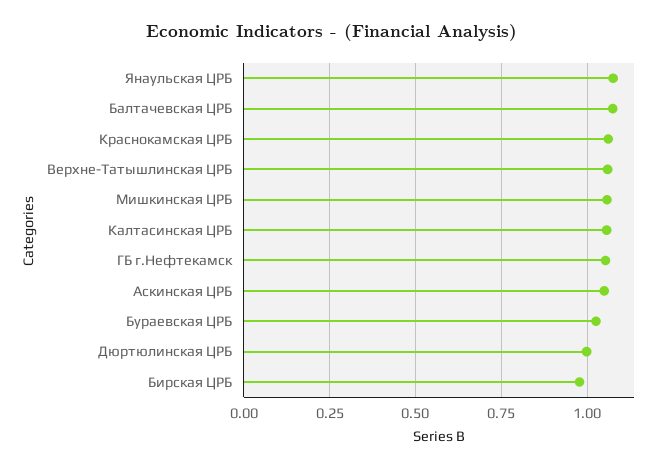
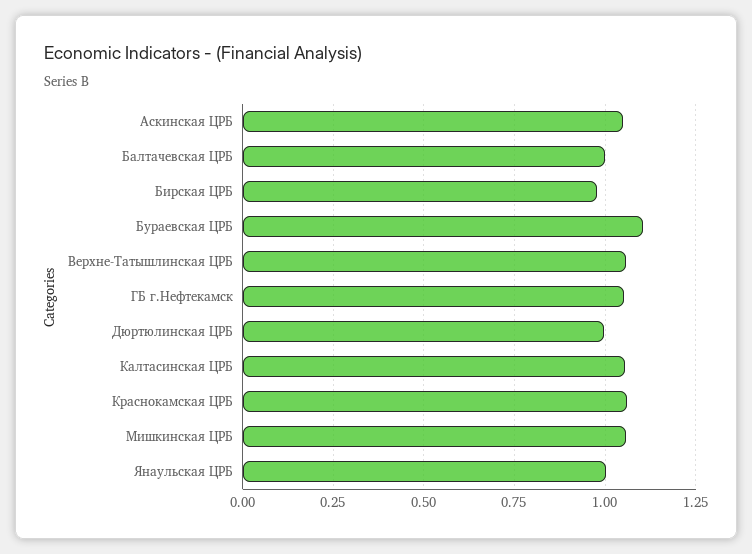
Янаульская ЦРБ: 1.075 -> 1
Балтачевская ЦРБ: 1.075 -> 1
Бураевская ЦРБ: 1.025 -> 1.1

